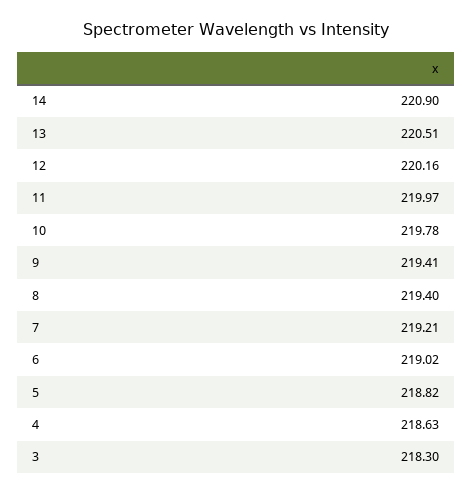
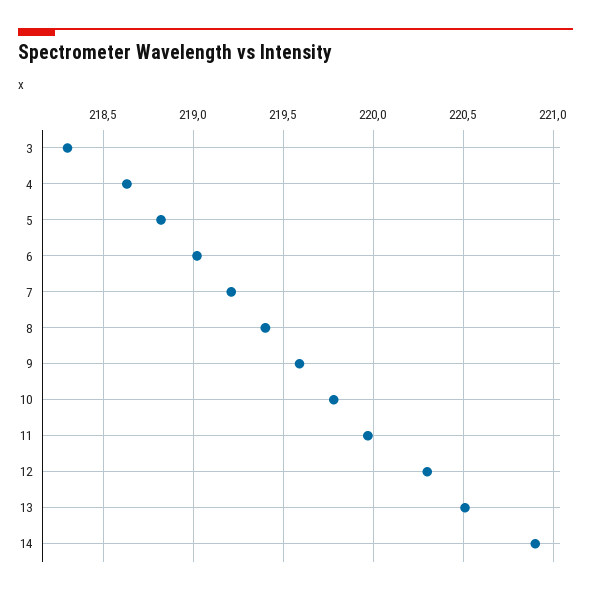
12: 220.16 -> 220.3
9: 219.41 -> 219.6

